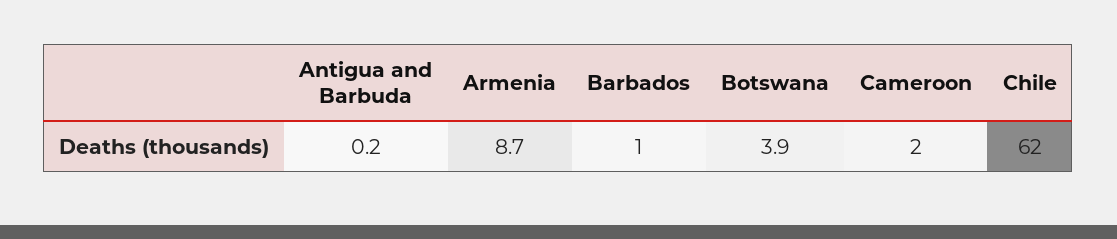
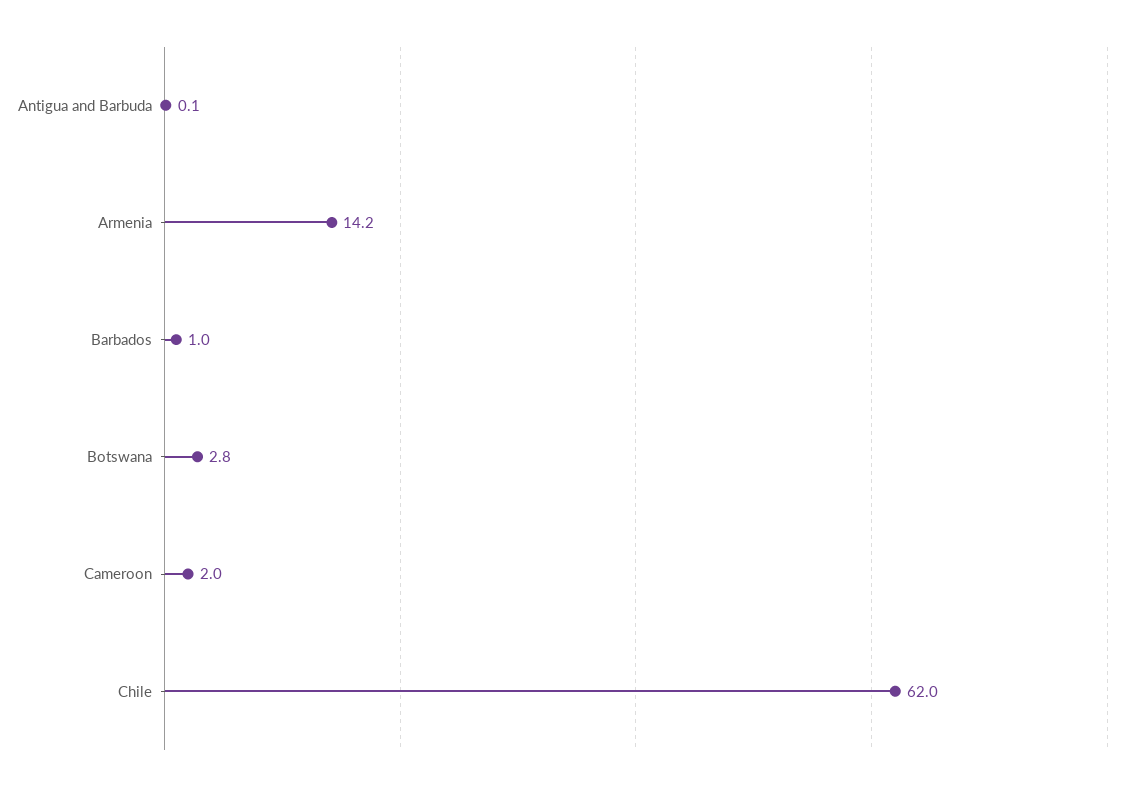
Antigua and Barbuda: 0.2 -> 0.1
Armenia: 8.7 -> 14.2
Botswana: 3.9 -> 2.8

